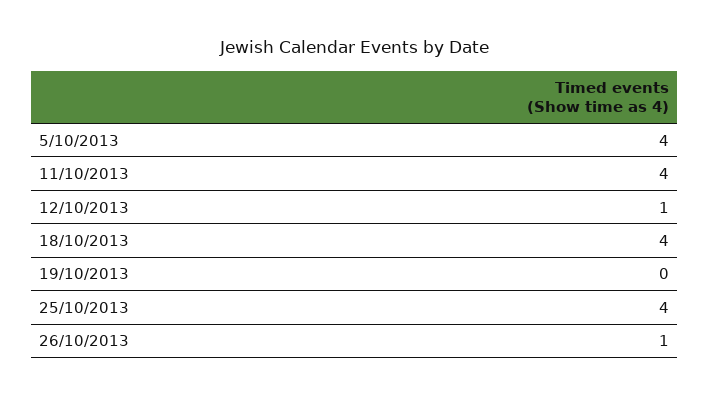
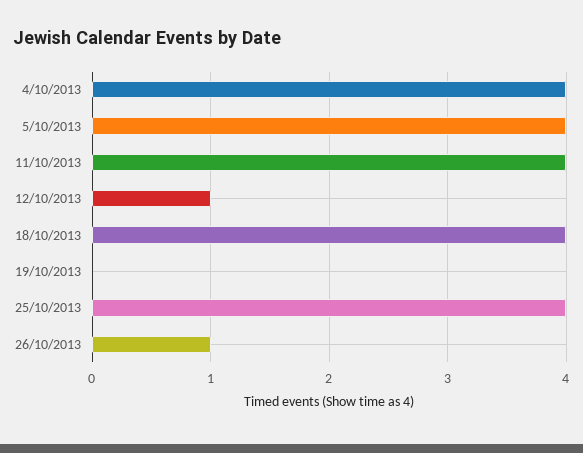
4/10/2013: none -> 4

